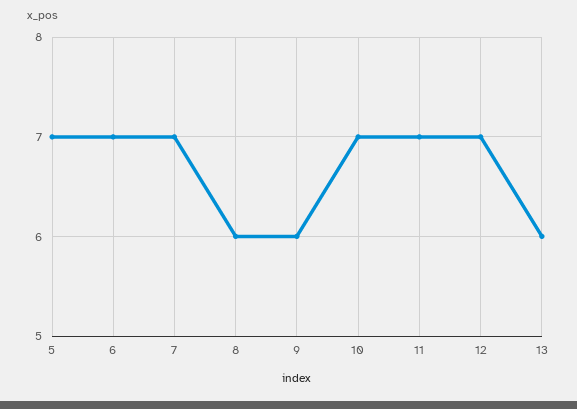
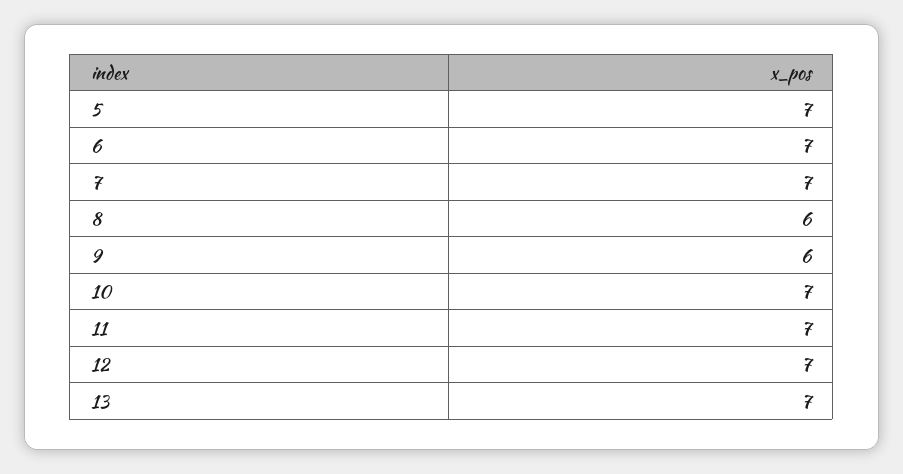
13: 6 -> 7

